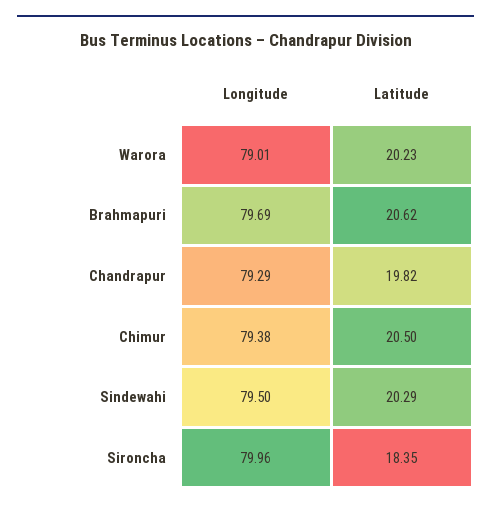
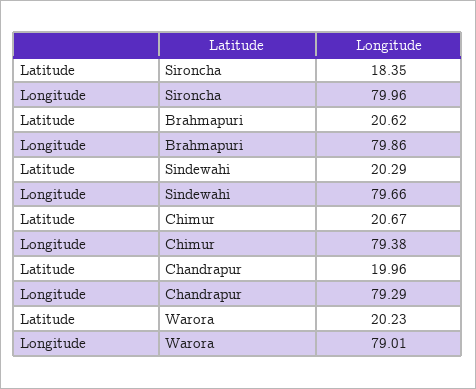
Longitude, Brahmapuri: 79.69 -> 79.86
Latitude, Chandrapur: 19.82 -> 19.96
Latitude, Chimur: 20.5 -> 20.67
Longitude, Sindewahi: 79.5 -> 79.66

